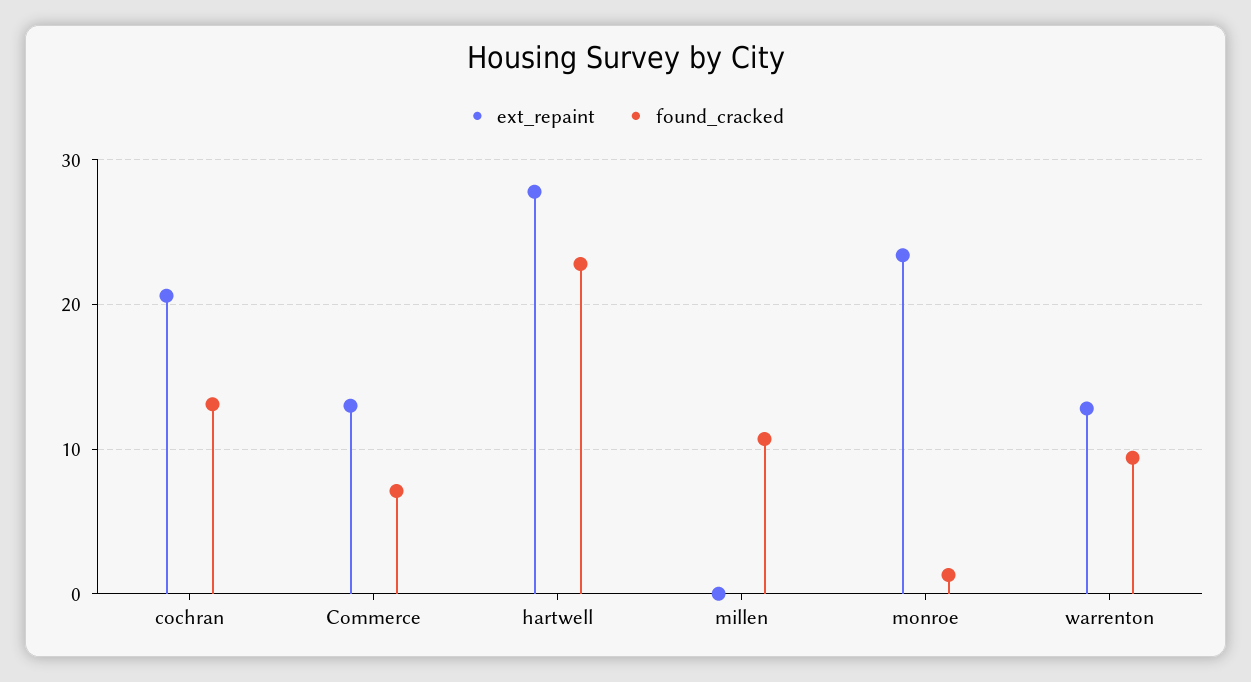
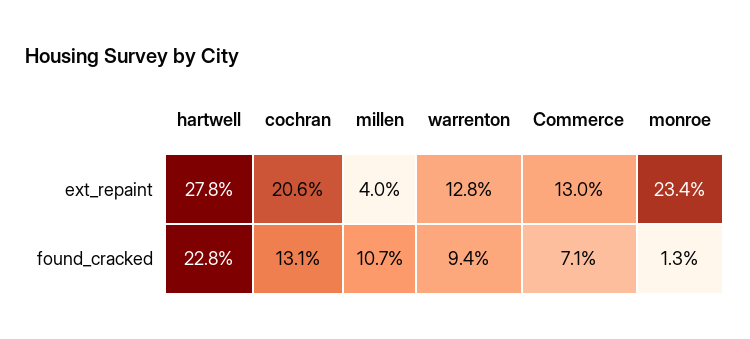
ext_repaint, millen: 0 -> 4

